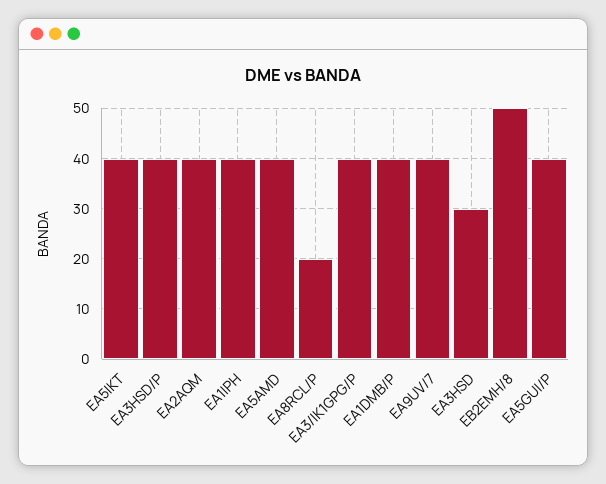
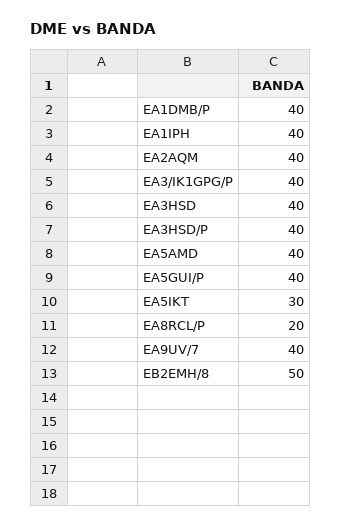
EA5IKT: 40 -> 30
EA3HSD: 30 -> 40

